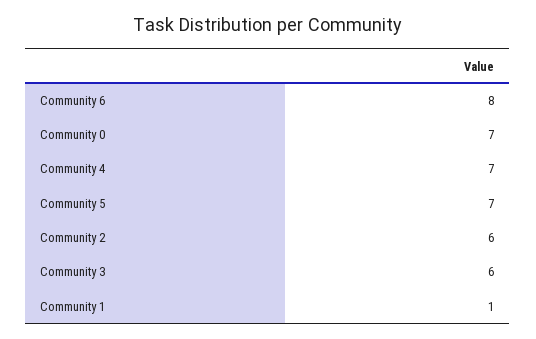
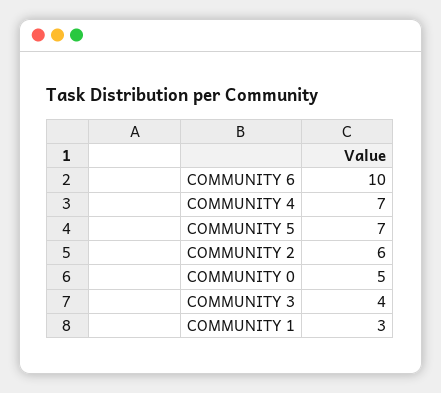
Community 6: 8 -> 10
Community 0: 7 -> 5
Community 3: 6 -> 4
Community 1: 1 -> 3

